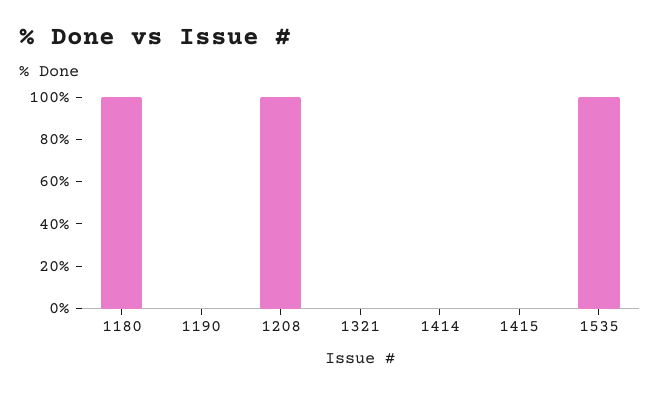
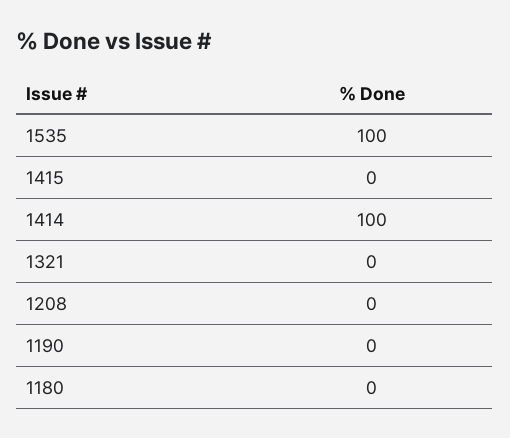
1180: 100 -> 0
1208: 100 -> 0
1414: 0 -> 100

